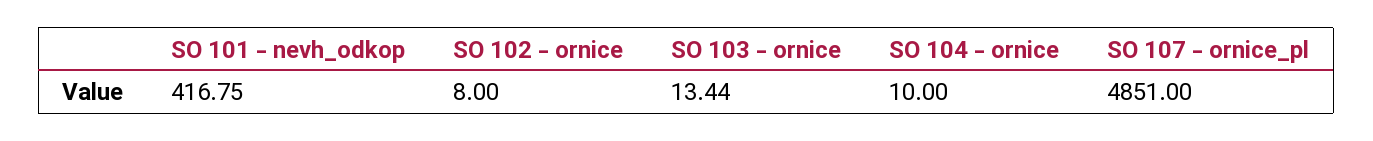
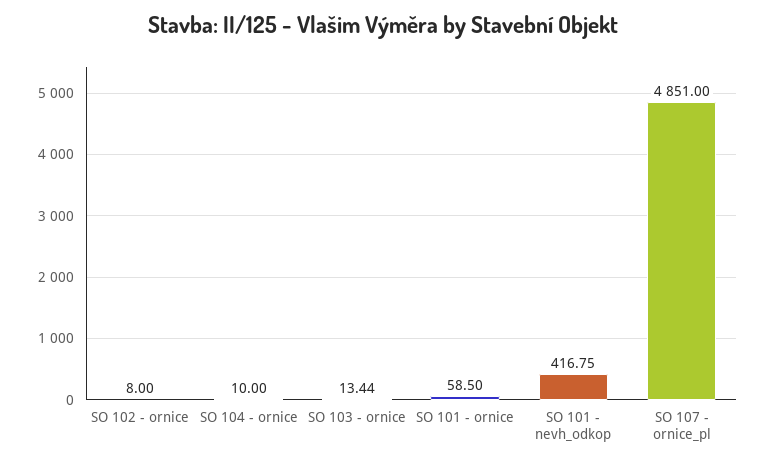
SO 101 - ornice: none -> 58.5

